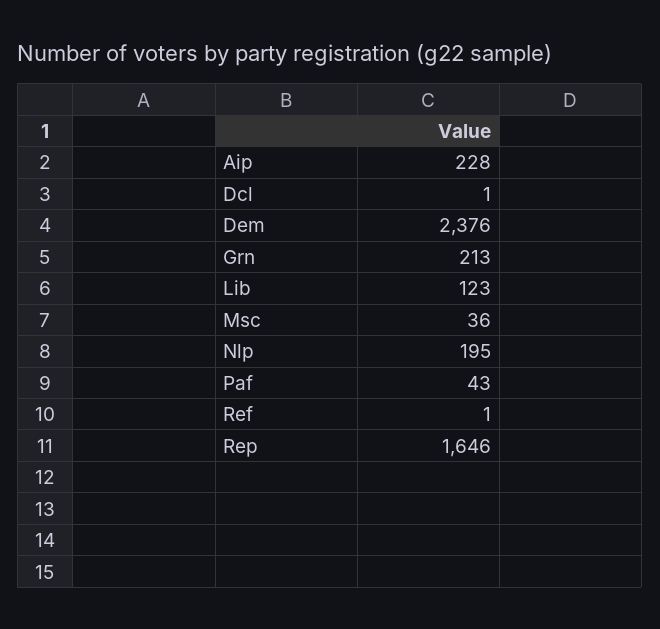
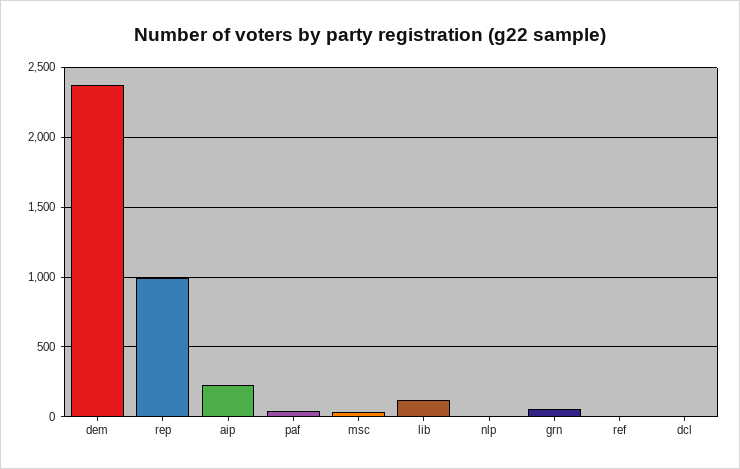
Grn: 213 -> 50
Nlp: 195 -> 0
Rep: 1646 -> 1000

